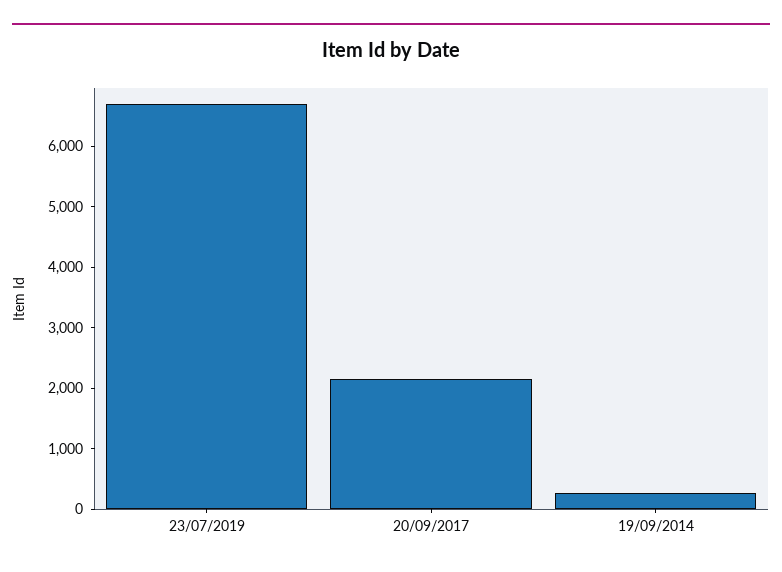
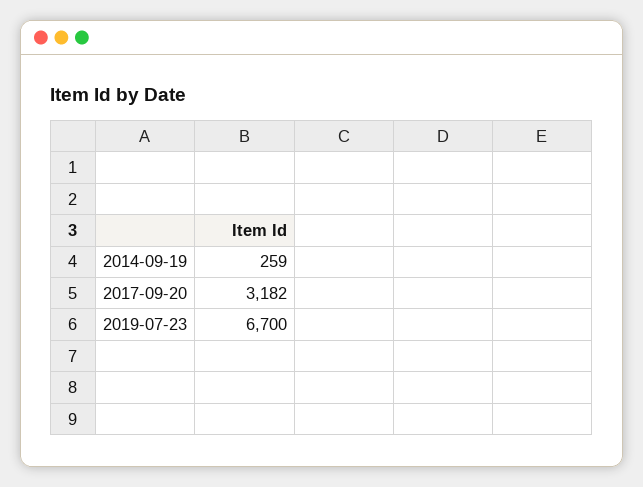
20/09/2017: 2200 -> 3182

